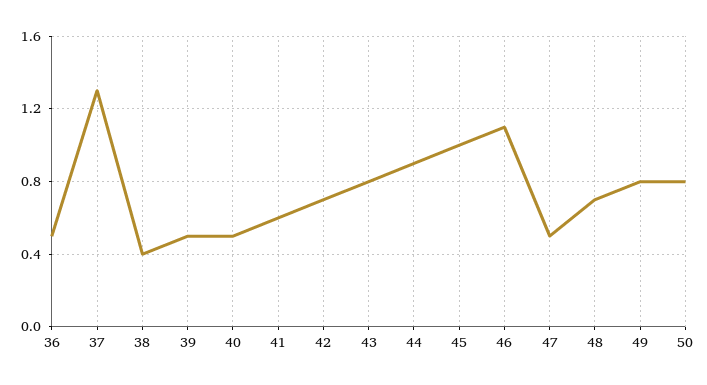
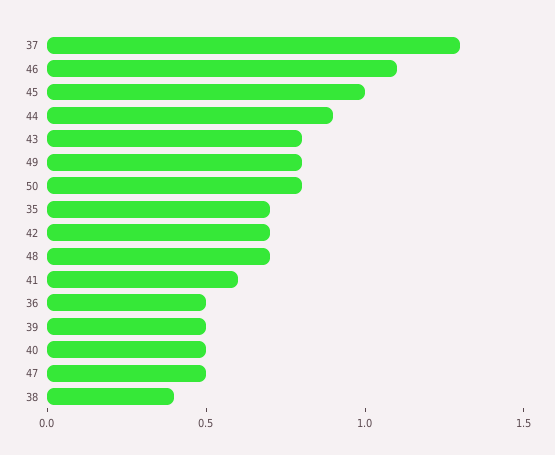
35: none -> 0.7

